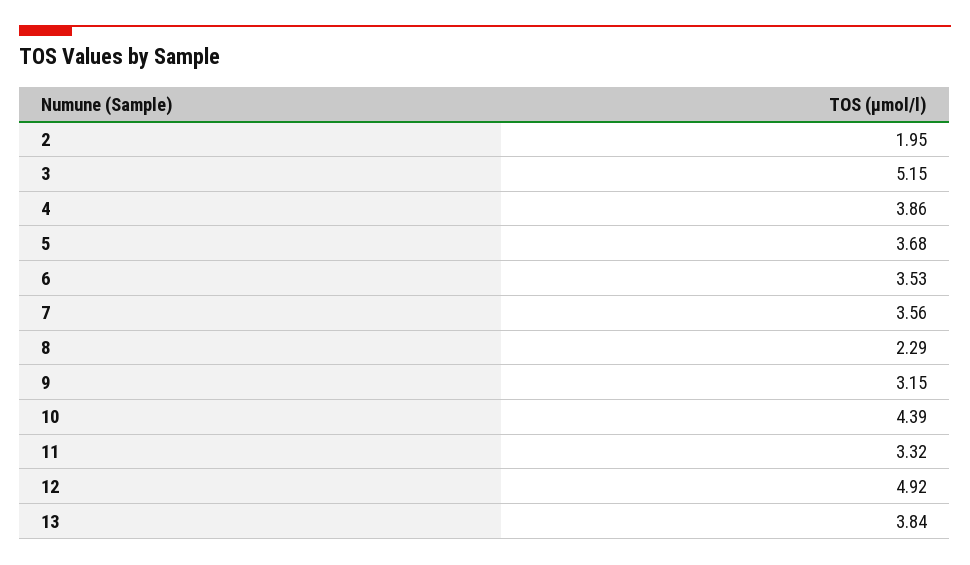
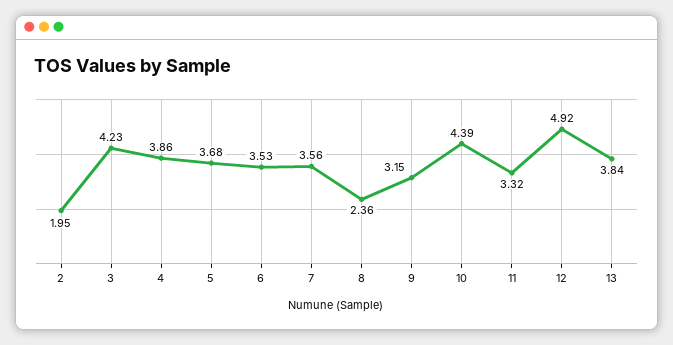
3: 5.15 -> 4.23
8: 2.29 -> 2.36

